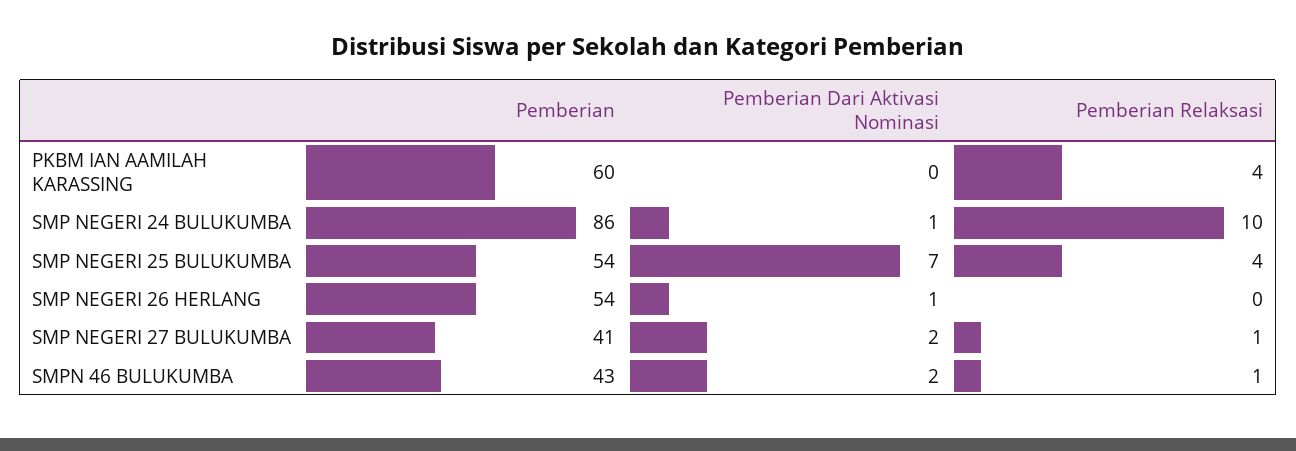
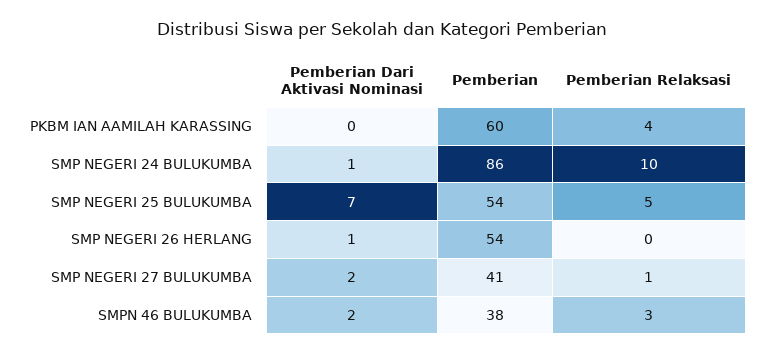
Pemberian Relaksasi, SMP NEGERI 25 BULUKUMBA: 4 -> 5
Pemberian, SMPN 46 BULUKUMBA: 43 -> 38
Pemberian Relaksasi, SMPN 46 BULUKUMBA: 1 -> 3

